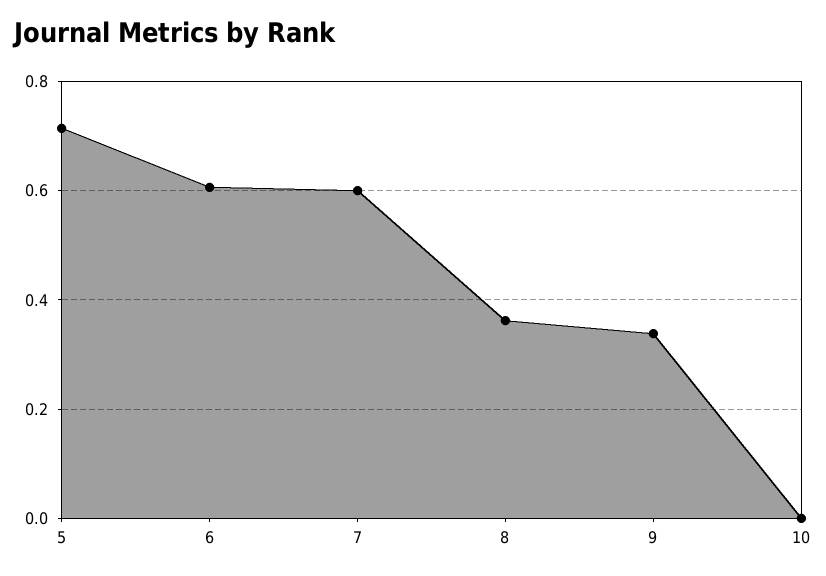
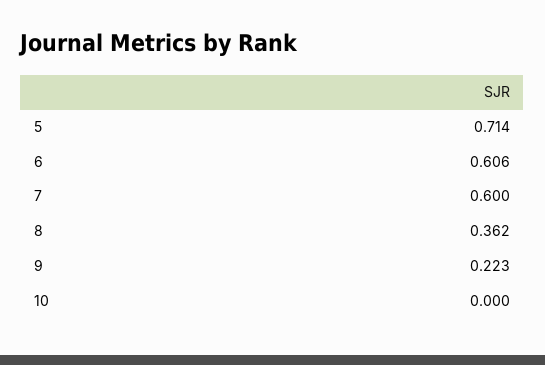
9: 0.34 -> 0.223

